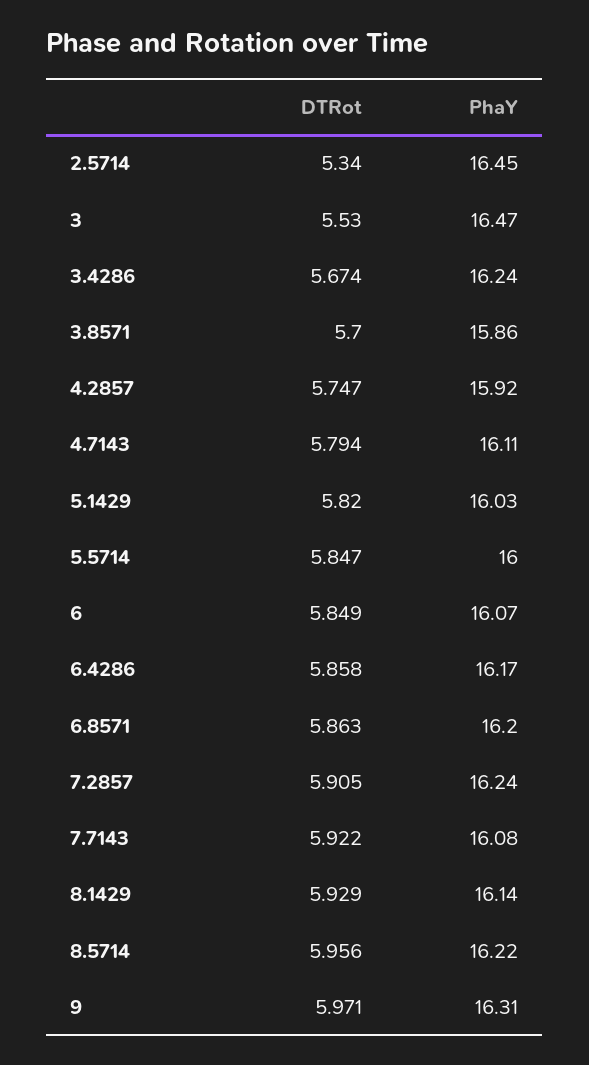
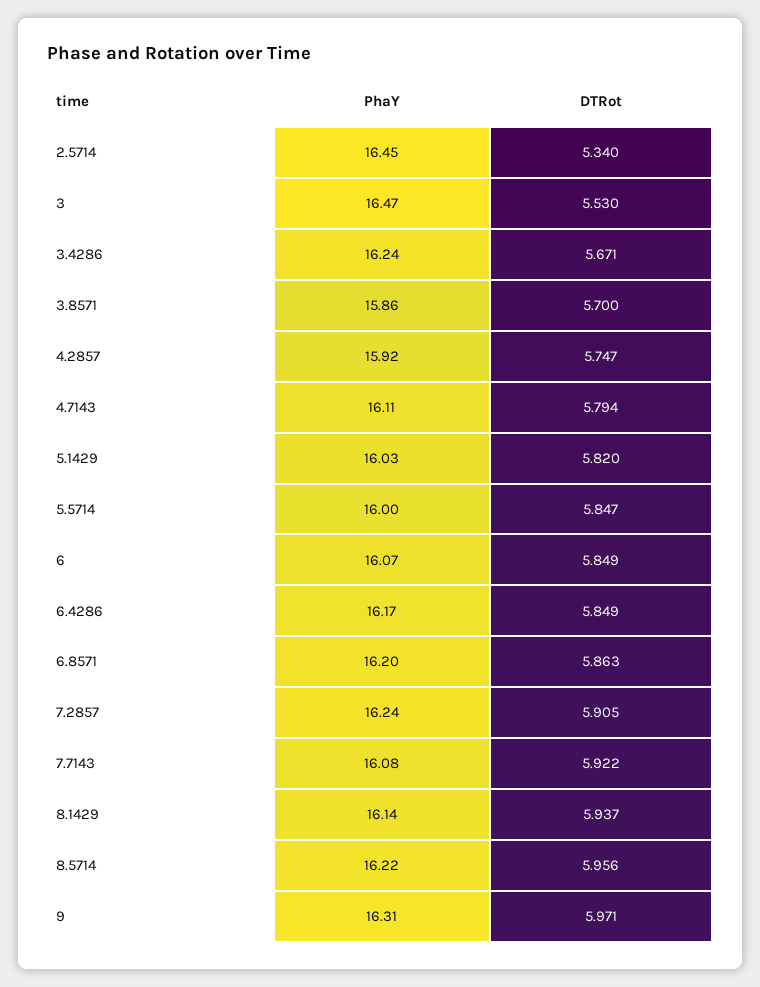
DTRot, 3.4286: 5.674 -> 5.671
DTRot, 6.4286: 5.858 -> 5.849
DTRot, 8.1429: 5.929 -> 5.937

